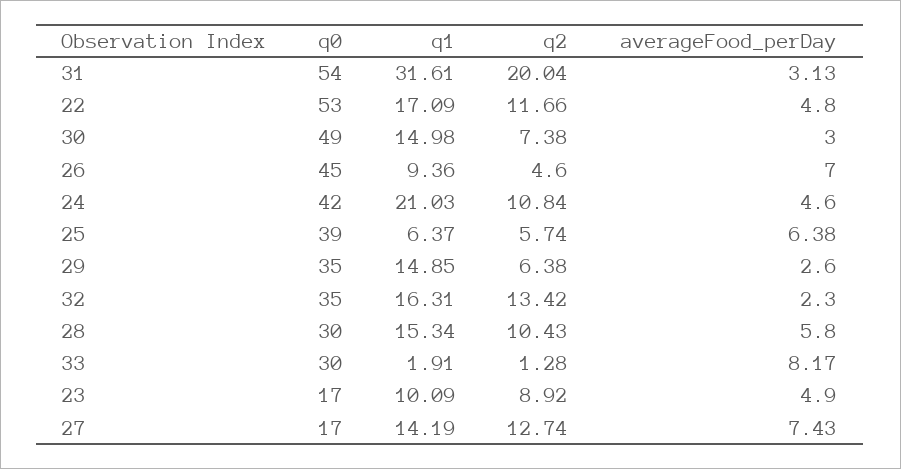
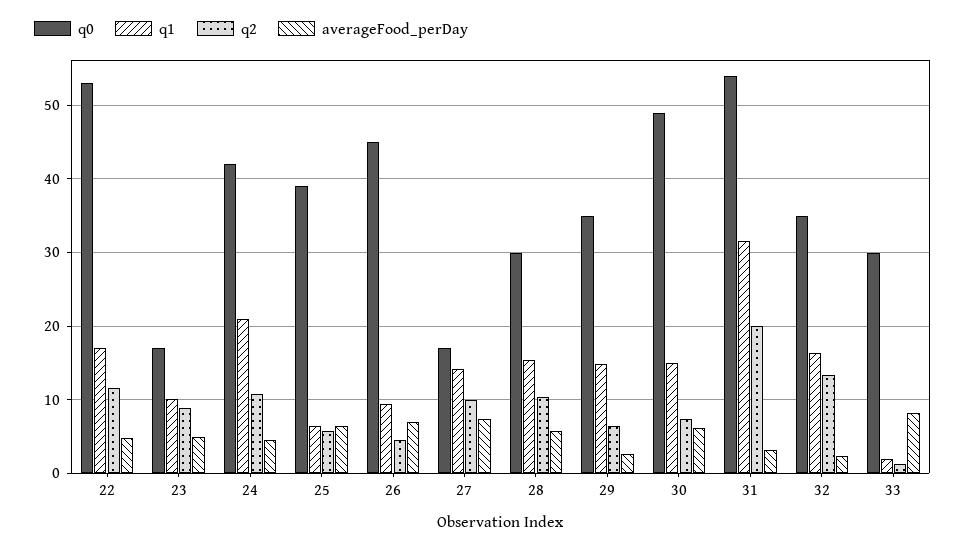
averageFood_perDay, 30: 3 -> 6
q2, 27: 12.74 -> 10

